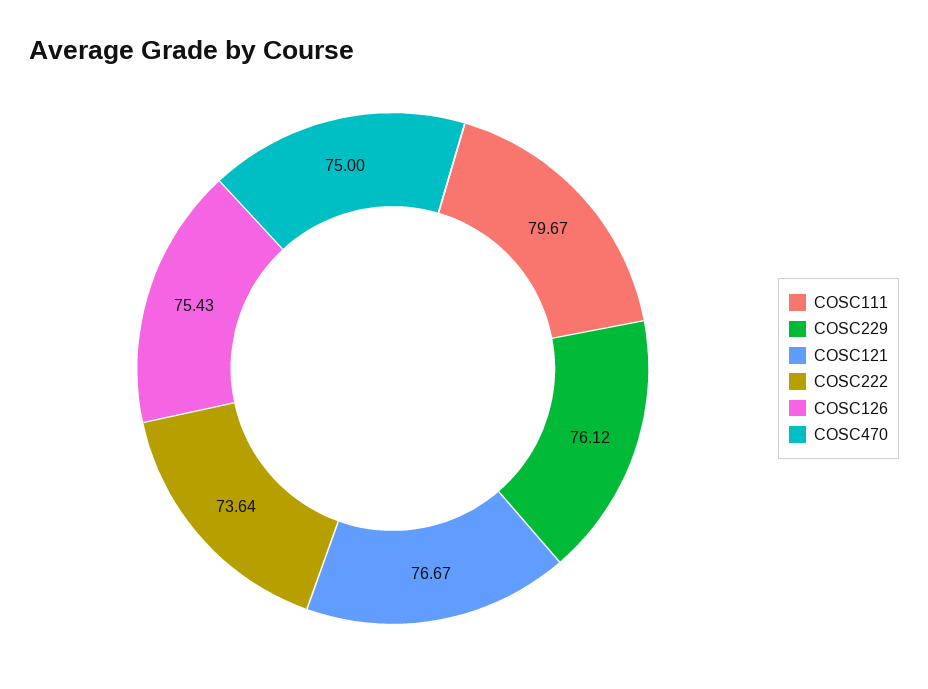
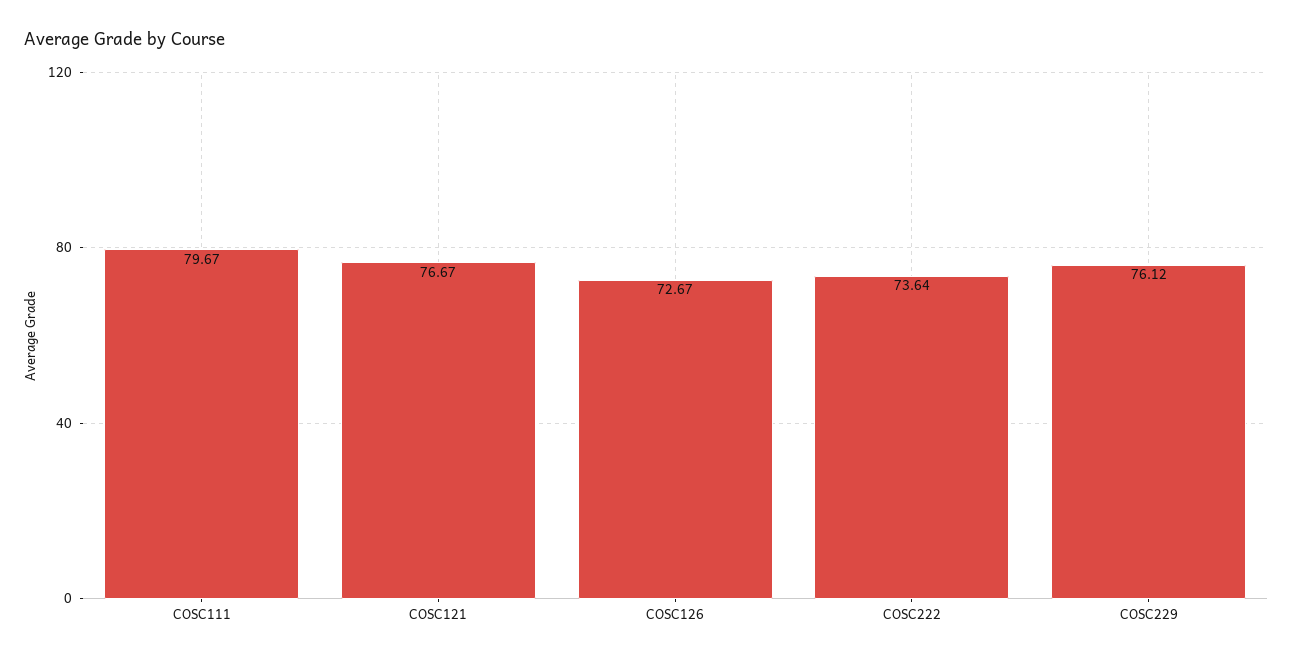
COSC126: 75.43 -> 72.67
COSC470: 75 -> none

